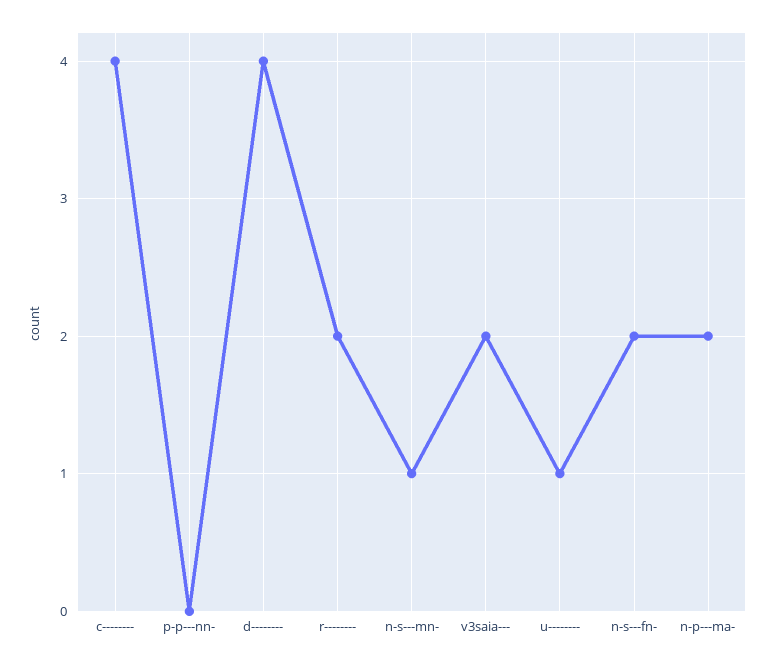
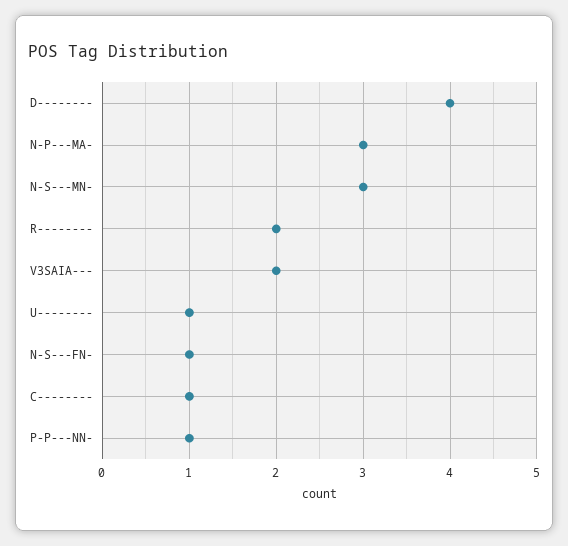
c--------: 4 -> 1
p-p---nn-: 0 -> 1
n-s---mn-: 1 -> 3
n-s---fn-: 2 -> 1
n-p---ma-: 2 -> 3

